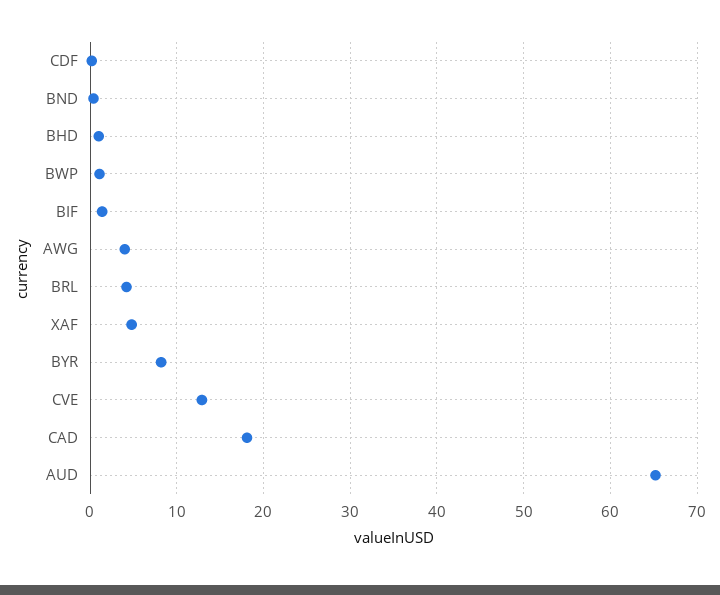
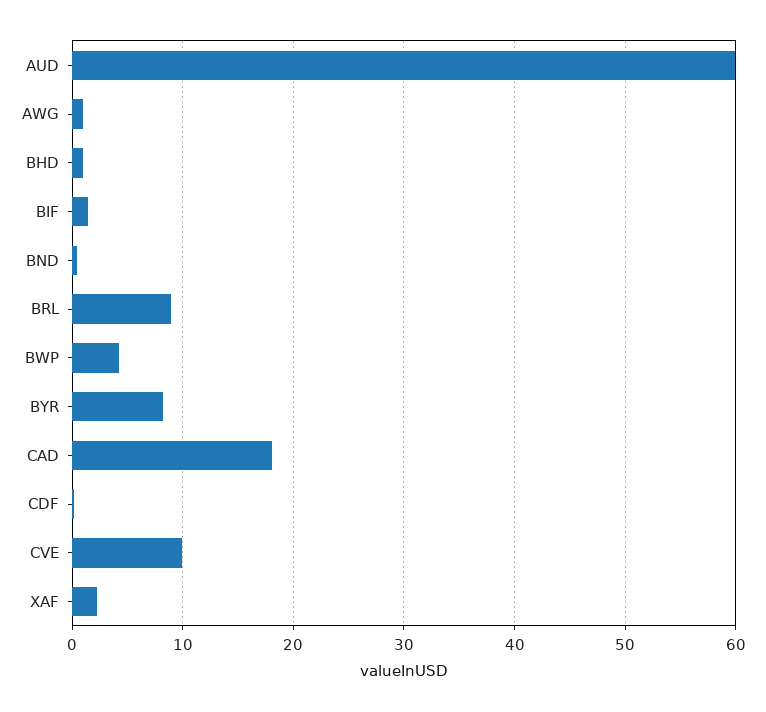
BWP: 1 -> 4
AWG: 4 -> 1
BRL: 4 -> 9
XAF: 5 -> 2
CVE: 13 -> 10
AUD: 65 -> 60

